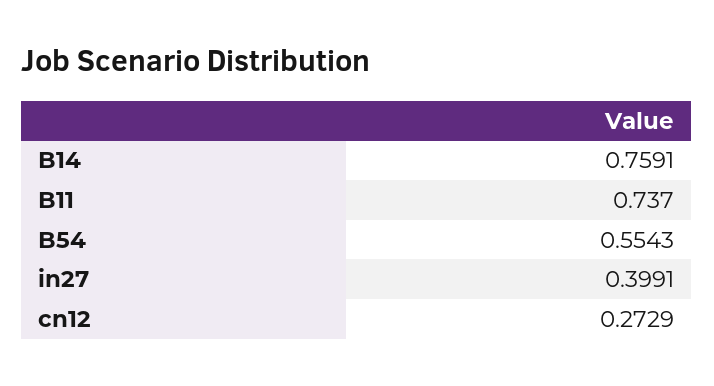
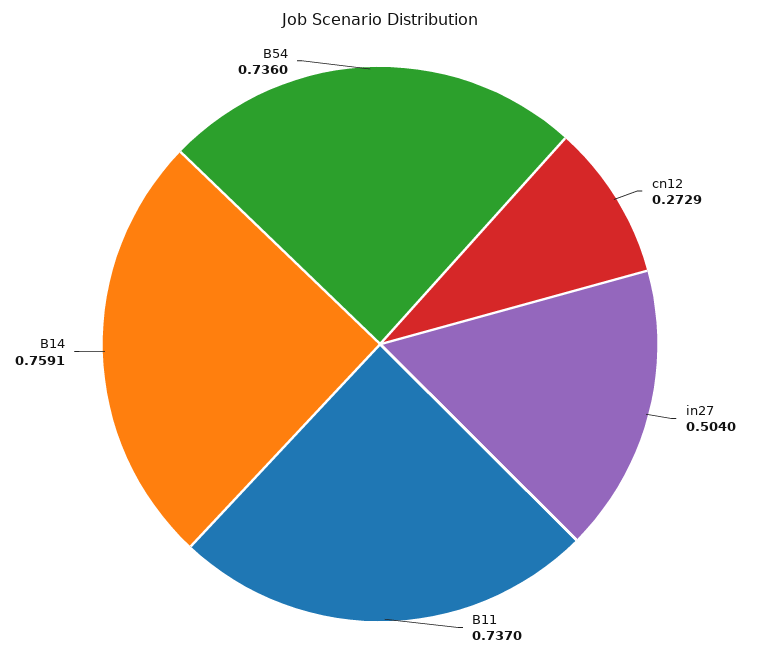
B54: 0.5543 -> 0.736
in27: 0.3991 -> 0.504

